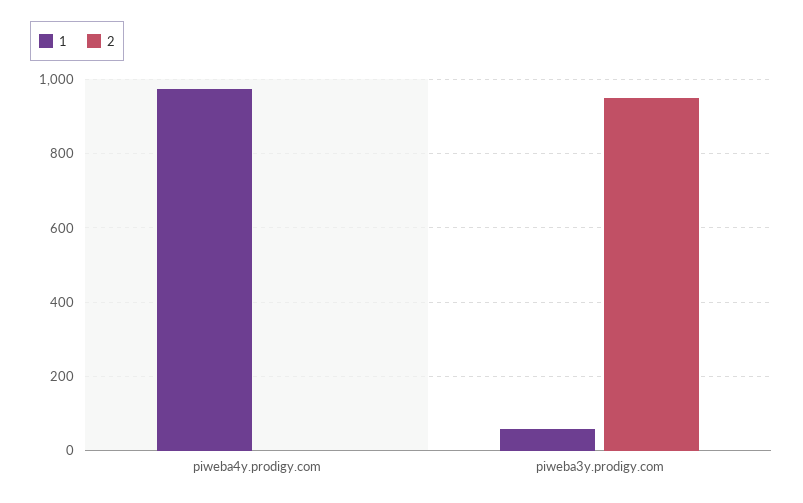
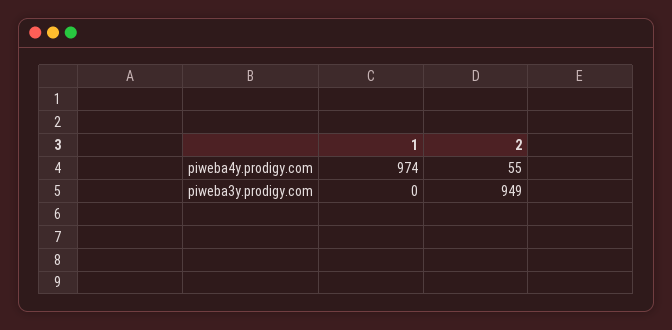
2, piweba4y.prodigy.com: 0 -> 55
1, piweba3y.prodigy.com: 60 -> 0

